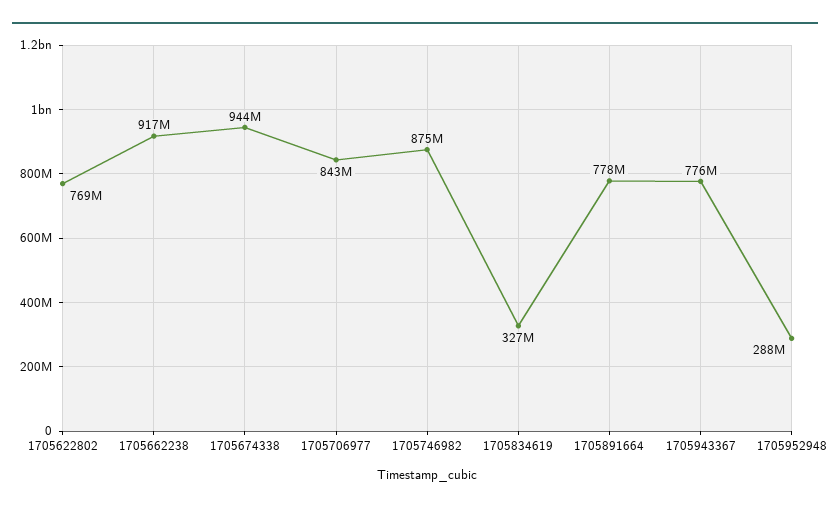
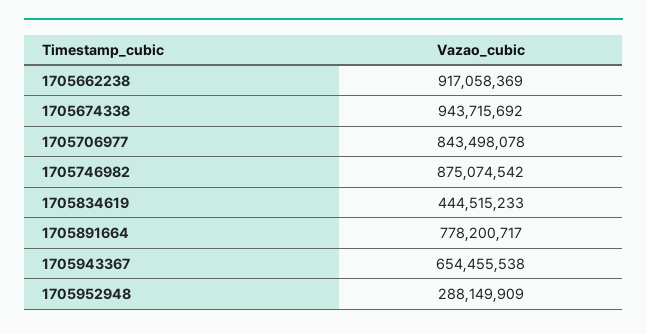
1705622802: 769000000 -> none
1705834619: 327000000 -> 444515233
1705943367: 776000000 -> 654455538

